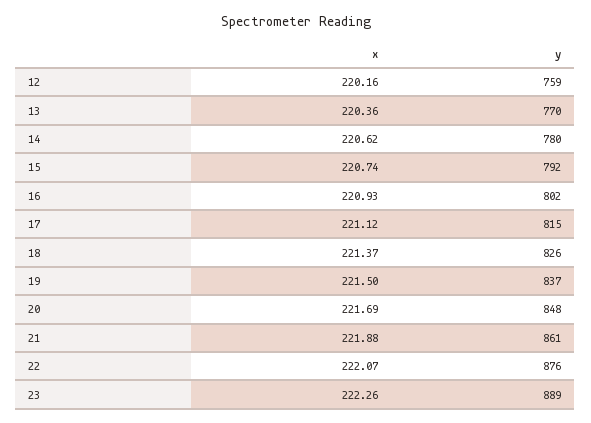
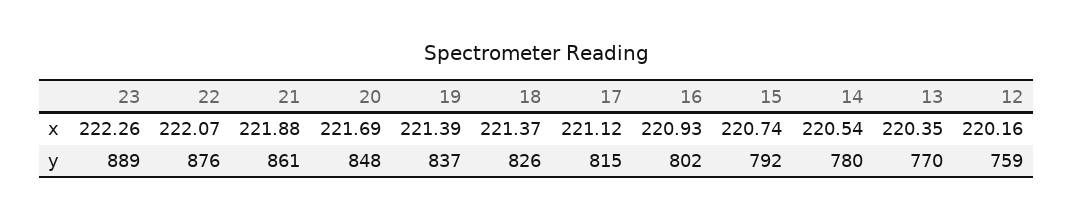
x, 13: 220.36 -> 220.35
x, 14: 220.62 -> 220.54
x, 19: 221.5 -> 221.39

